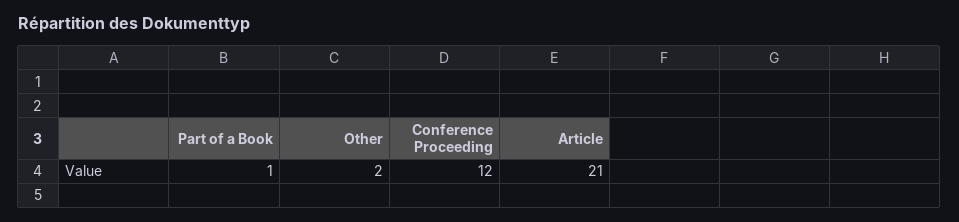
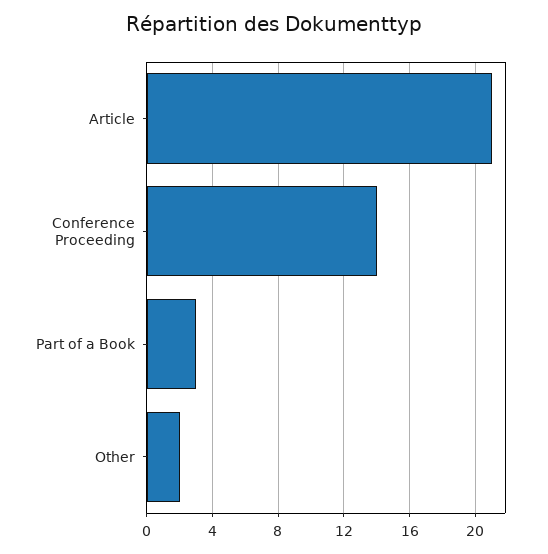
Part of a Book: 1 -> 3
Conference Proceeding: 12 -> 14

